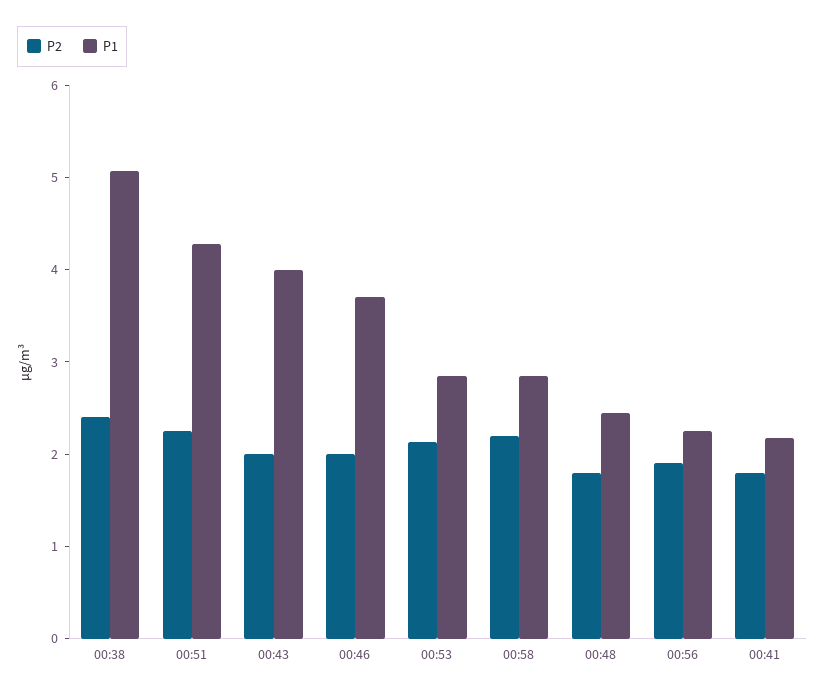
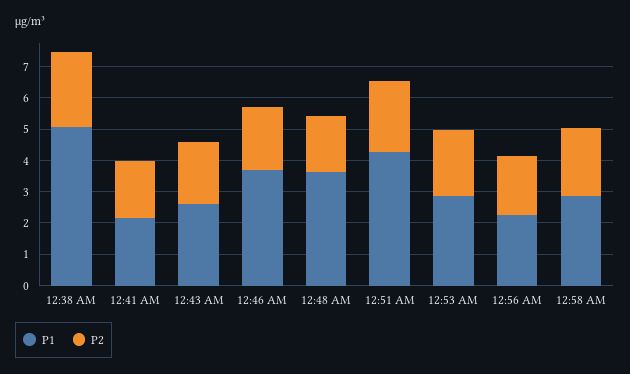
P1, 00:43: 4 -> 2.5
P1, 00:48: 2.4 -> 3.5

